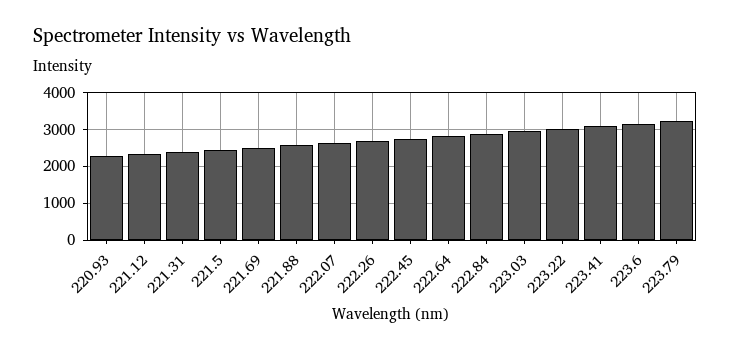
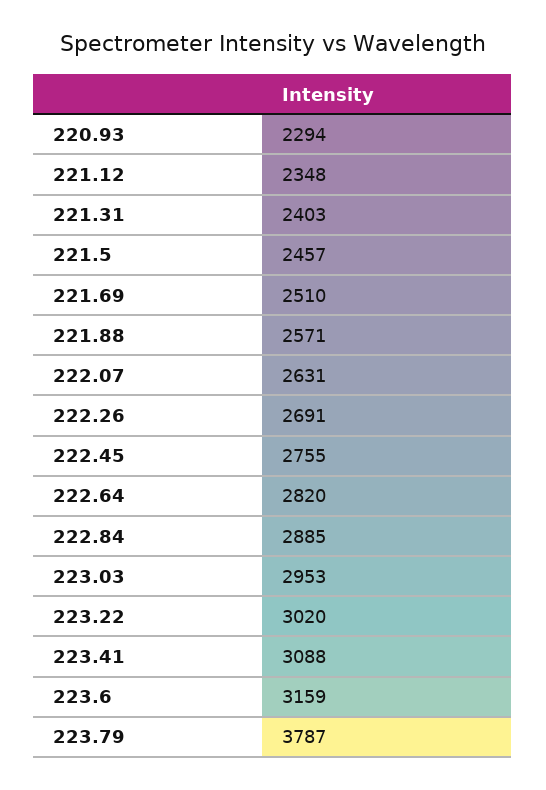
223.79: 3200 -> 3787

